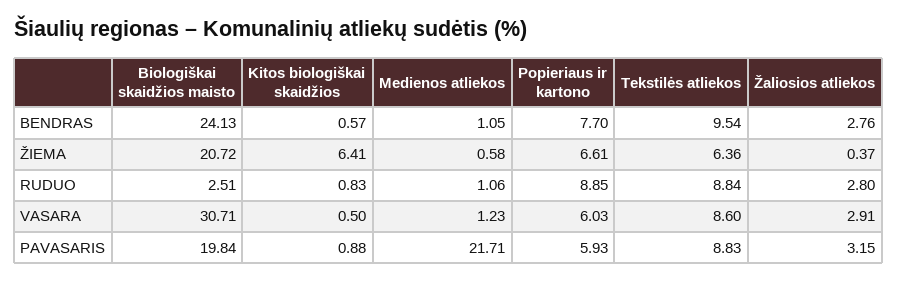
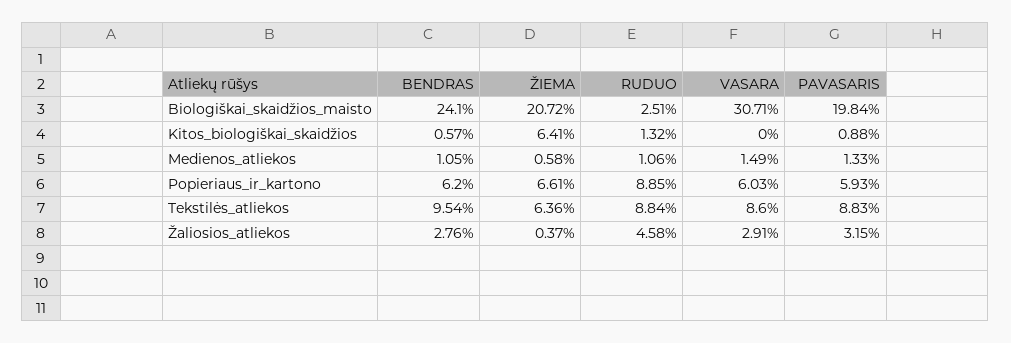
Biologiškai skaidžios maisto, BENDRAS: 24.13 -> 24.1
Popieriaus ir kartono, BENDRAS: 7.7 -> 6.2
Kitos biologiškai skaidžios, RUDUO: 0.83 -> 1.32
Žaliosios atliekos, RUDUO: 2.8 -> 4.58
Kitos biologiškai skaidžios, VASARA: 0.5 -> 0
Medienos atliekos, VASARA: 1.23 -> 1.49
Medienos atliekos, PAVASARIS: 21.71 -> 1.33

